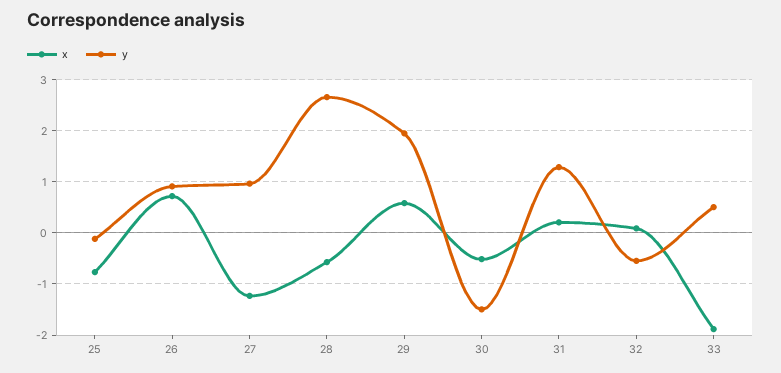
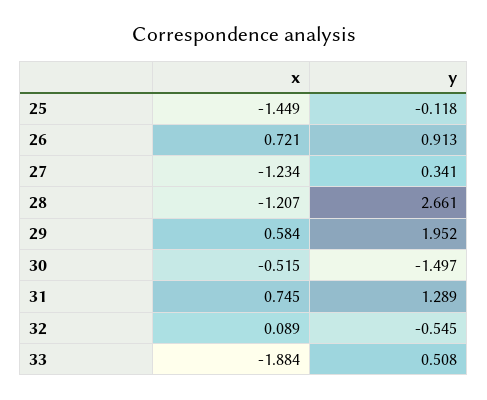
x, 25: -0.8 -> -1.449
y, 27: 1 -> 0.341
x, 28: -0.6 -> -1.207
x, 31: 0.2 -> 0.745

